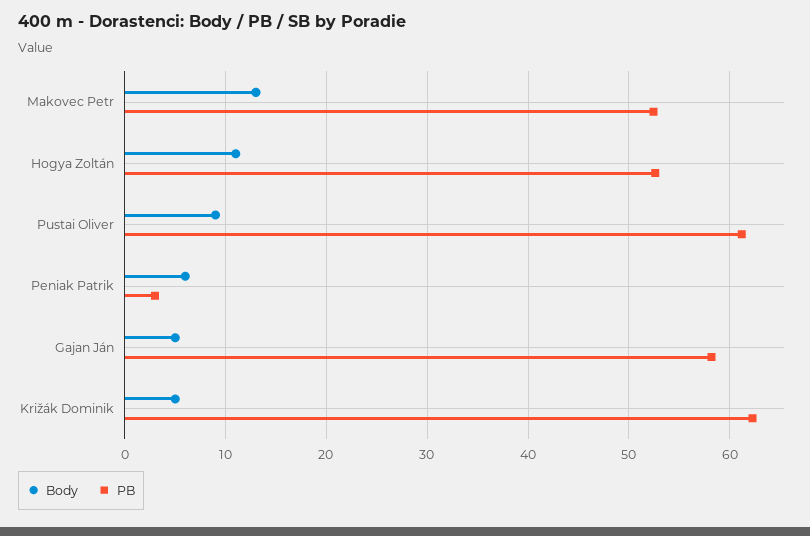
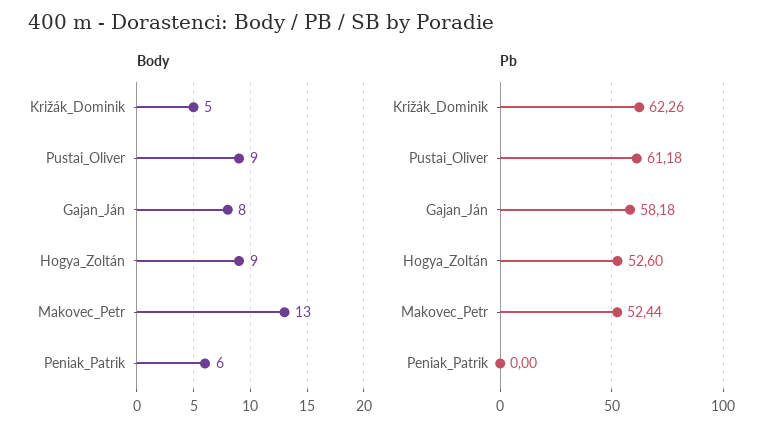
Body, Hogya Zoltán: 11 -> 9
PB, Peniak Patrik: 3 -> 0
Body, Gajan Ján: 5 -> 8

